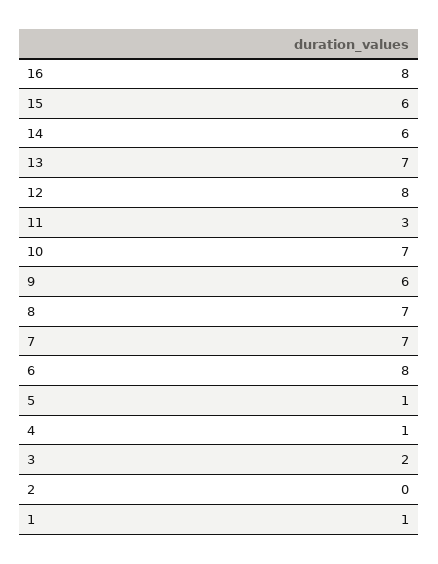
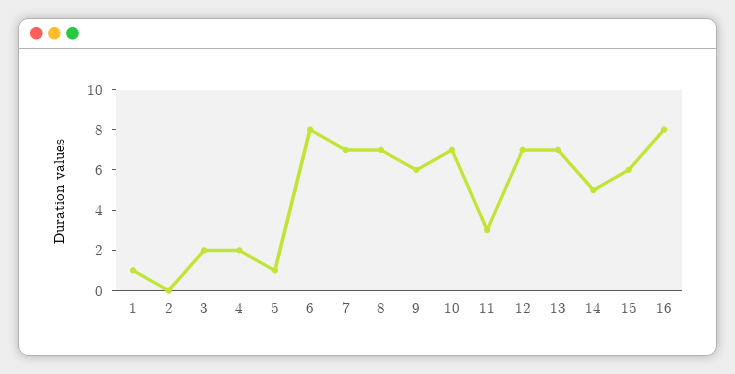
14: 6 -> 5
12: 8 -> 7
4: 1 -> 2

